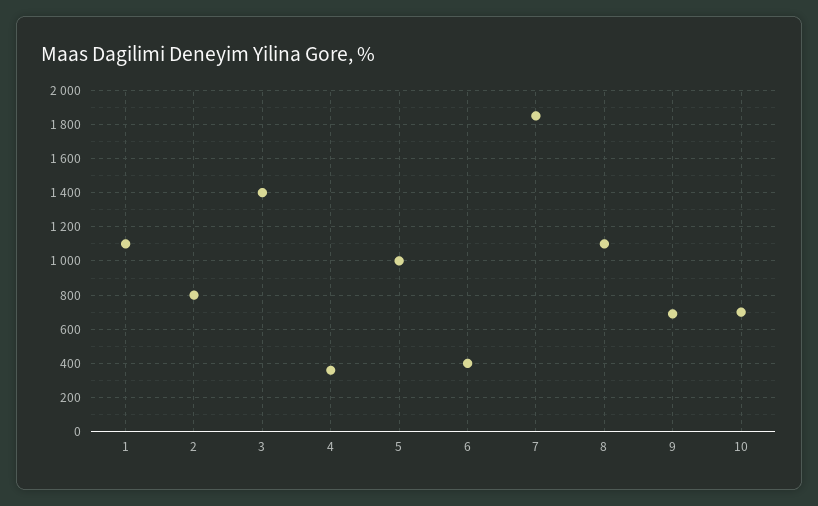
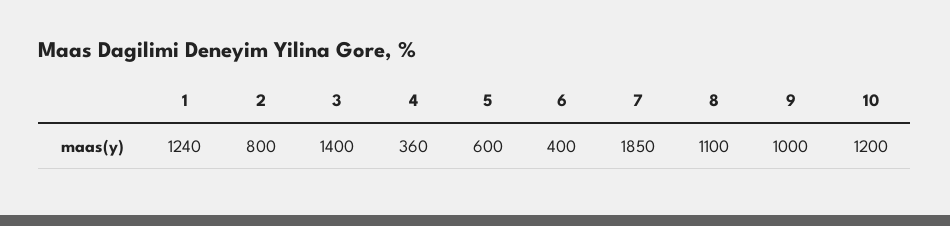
1: 1100 -> 1240
5: 1000 -> 600
9: 700 -> 1000
10: 700 -> 1200

